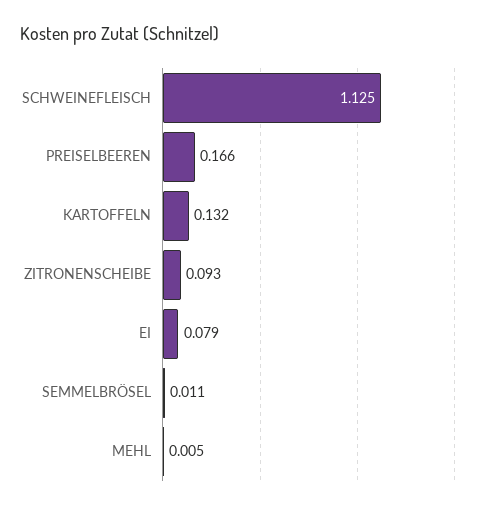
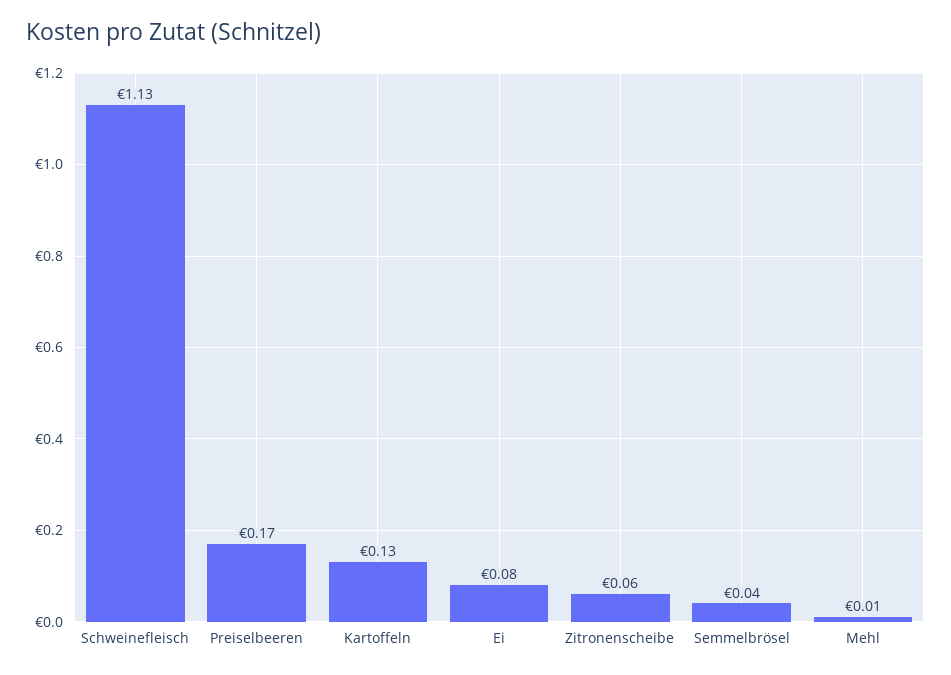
ZITRONENSCHEIBE: 0.093 -> 0.06
SEMMELBRÖSEL: 0.011 -> 0.04

